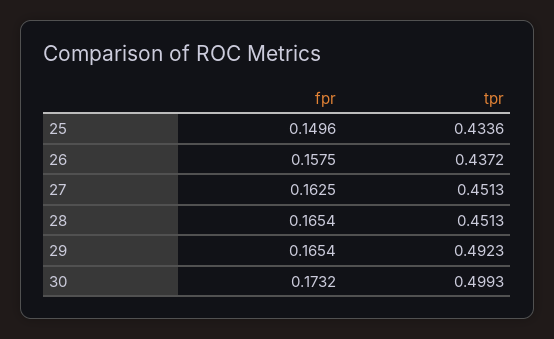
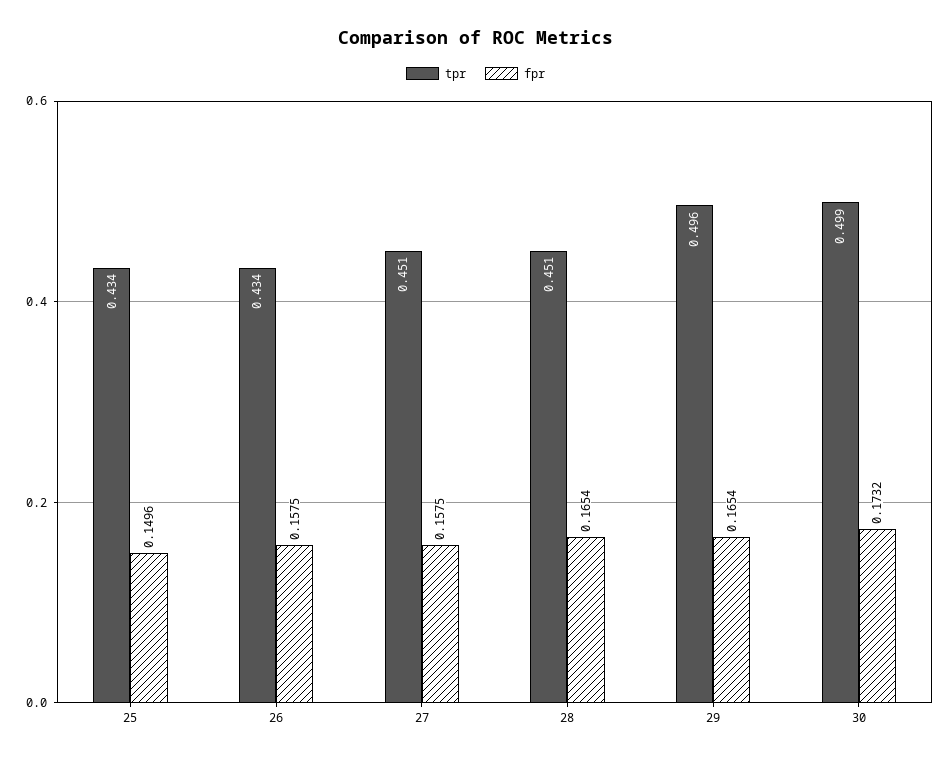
tpr, 26: 0.4372 -> 0.434
fpr, 27: 0.1625 -> 0.1575
tpr, 29: 0.4923 -> 0.496

